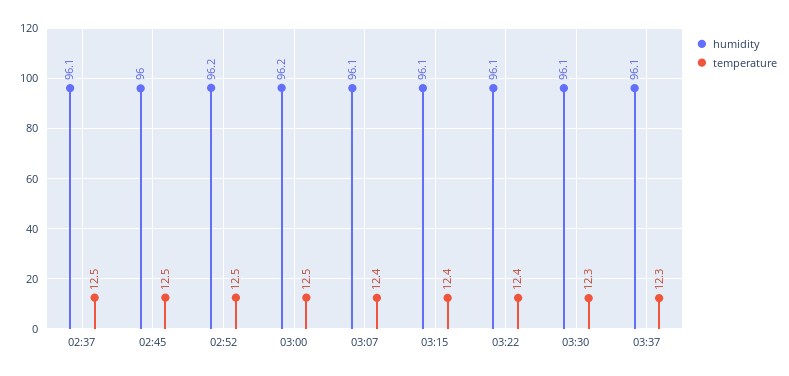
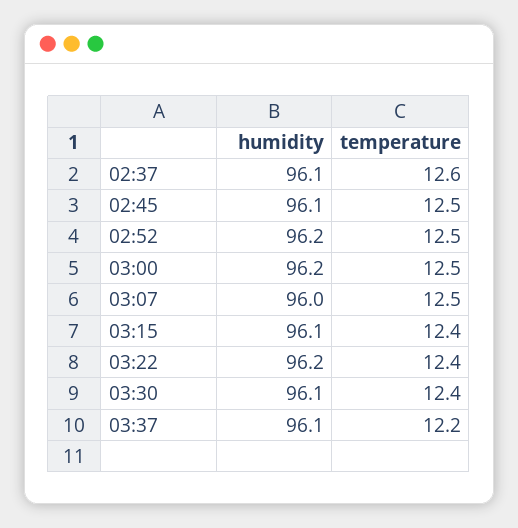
temperature, 02:37: 12.5 -> 12.6
humidity, 02:45: 96 -> 96.1
humidity, 03:07: 96.1 -> 96
temperature, 03:07: 12.4 -> 12.5
humidity, 03:22: 96.1 -> 96.2
temperature, 03:30: 12.3 -> 12.4
temperature, 03:37: 12.3 -> 12.2

